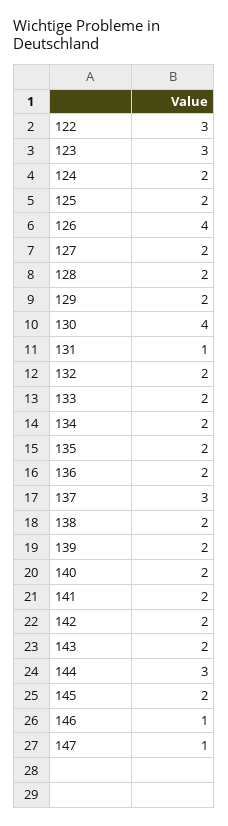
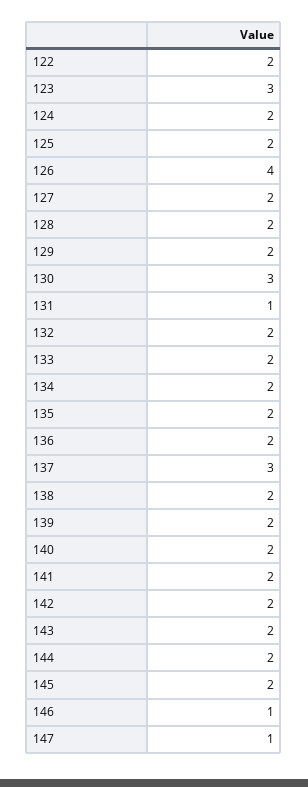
122: 3 -> 2
130: 4 -> 3
144: 3 -> 2

